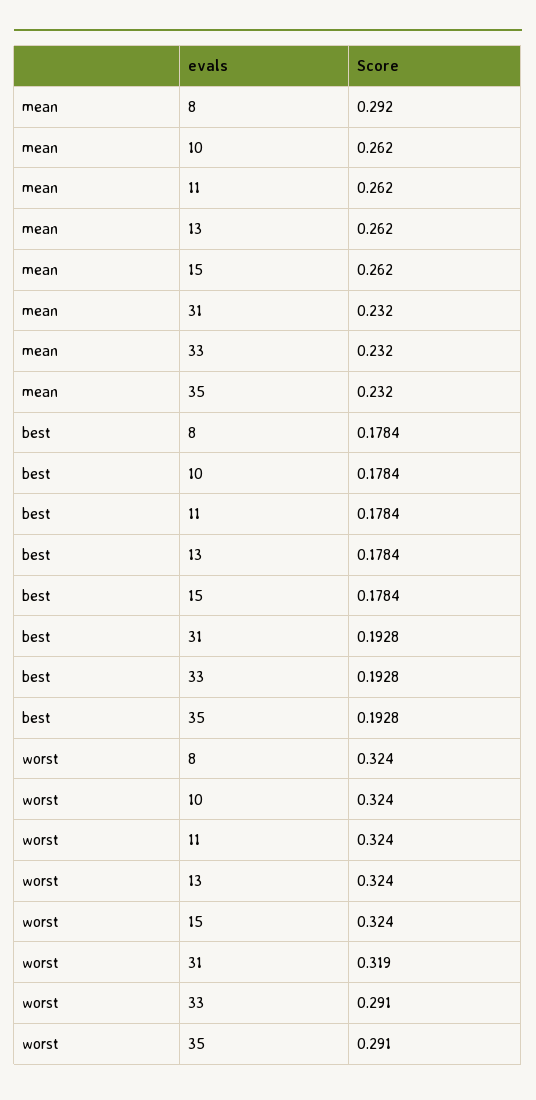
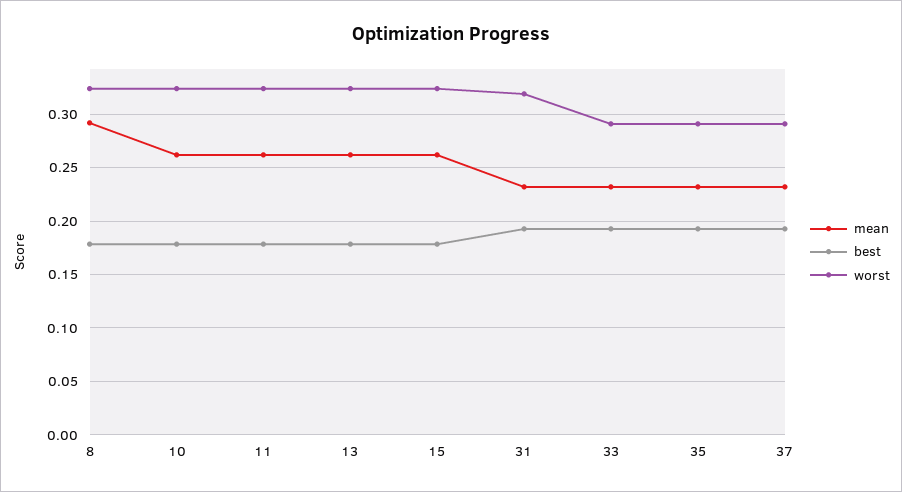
mean, 37: none -> 0.23
best, 37: none -> 0.19
worst, 37: none -> 0.29

